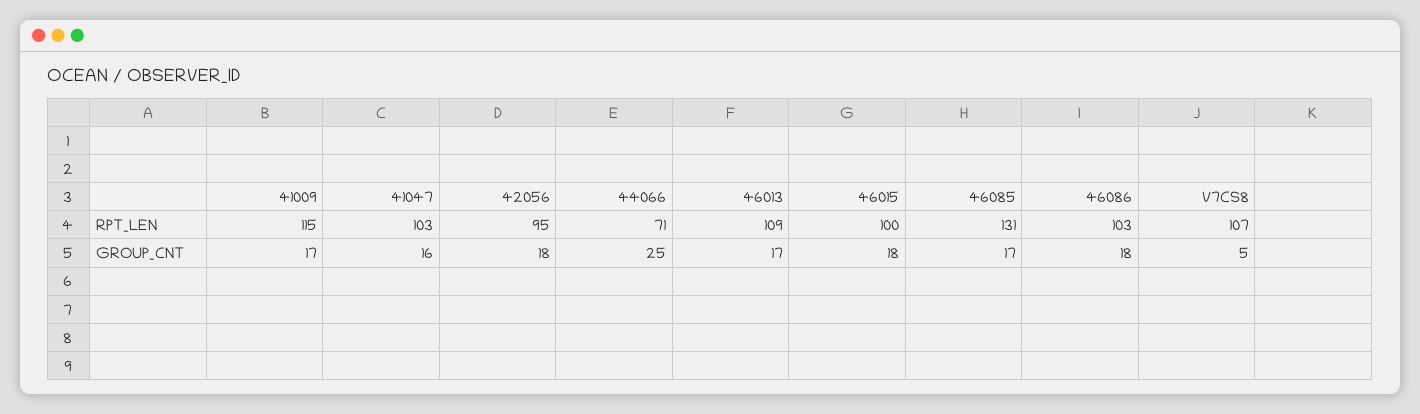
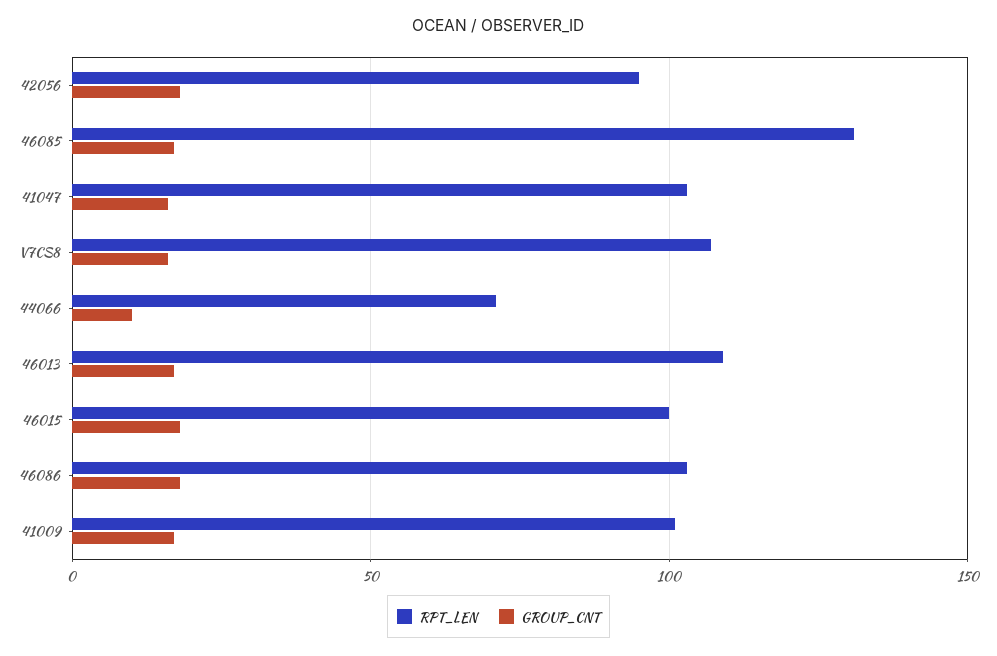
RPT_LEN, 41009: 115 -> 100
GROUP_CNT, 44066: 25 -> 10
GROUP_CNT, V7CS8: 5 -> 15

